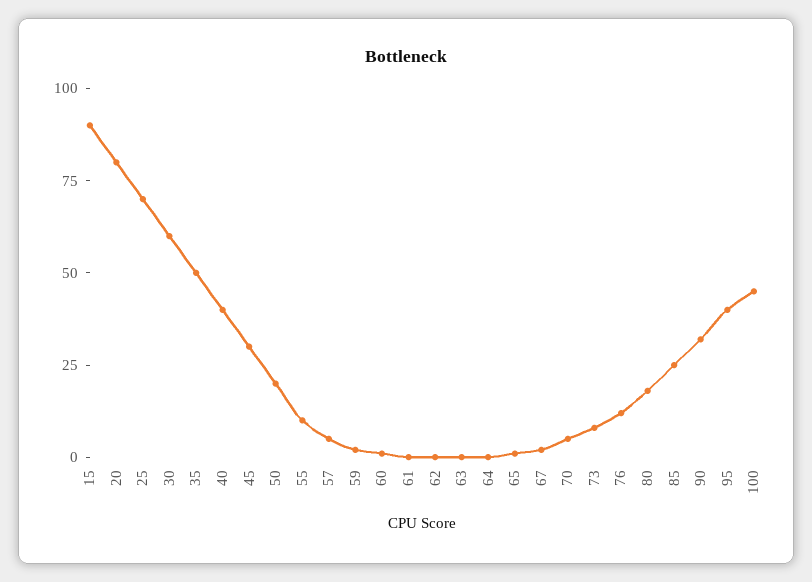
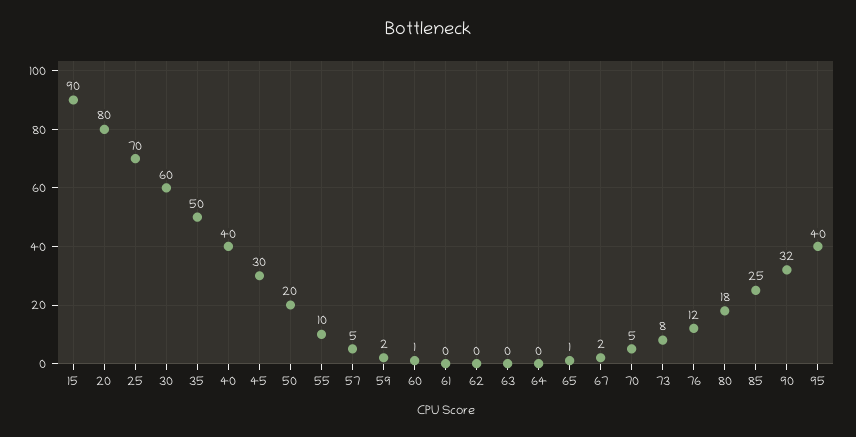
100: 45 -> none

